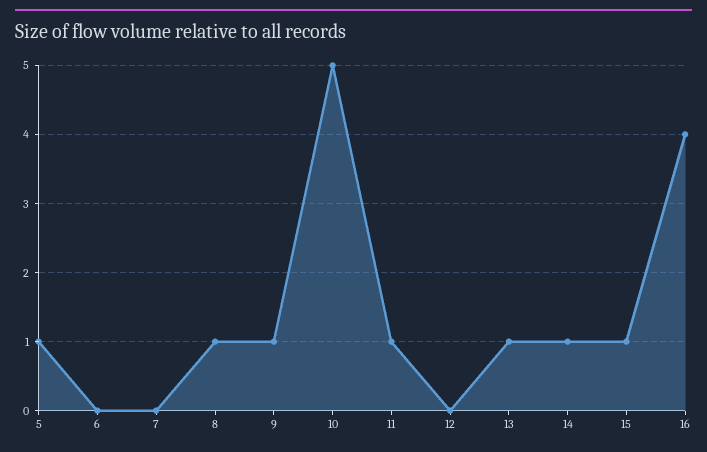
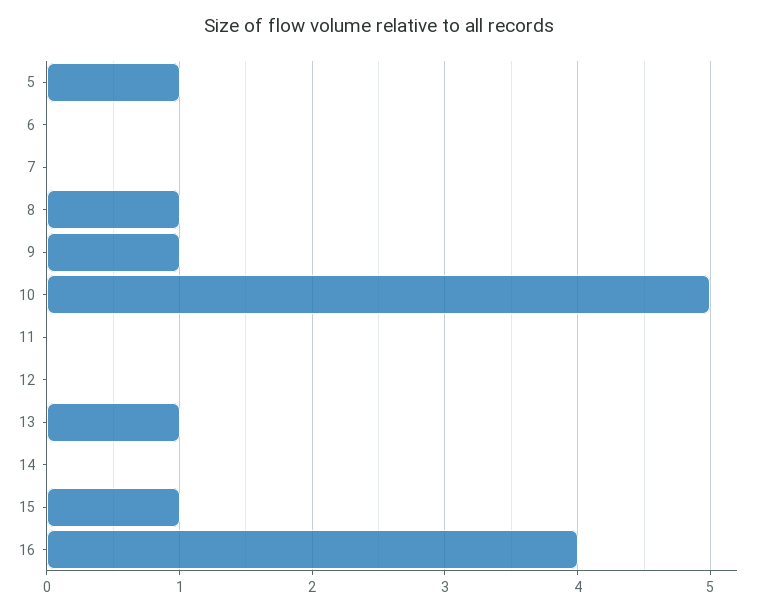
11: 1 -> 0
14: 1 -> 0

